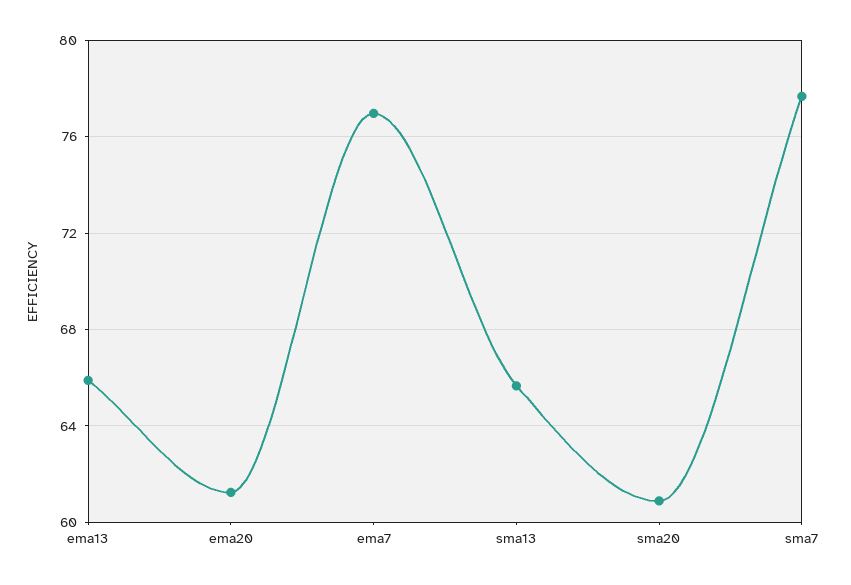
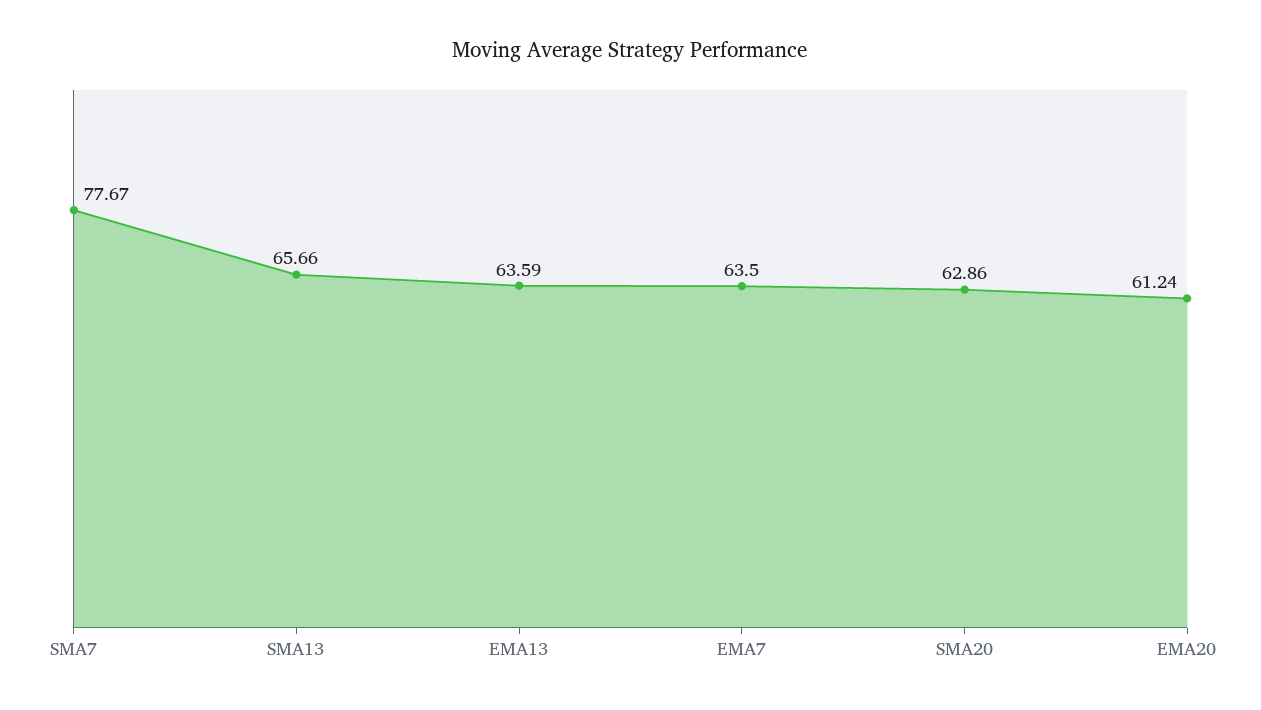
ema13: 66 -> 63.59
ema7: 77 -> 63.5
sma20: 61 -> 62.86

